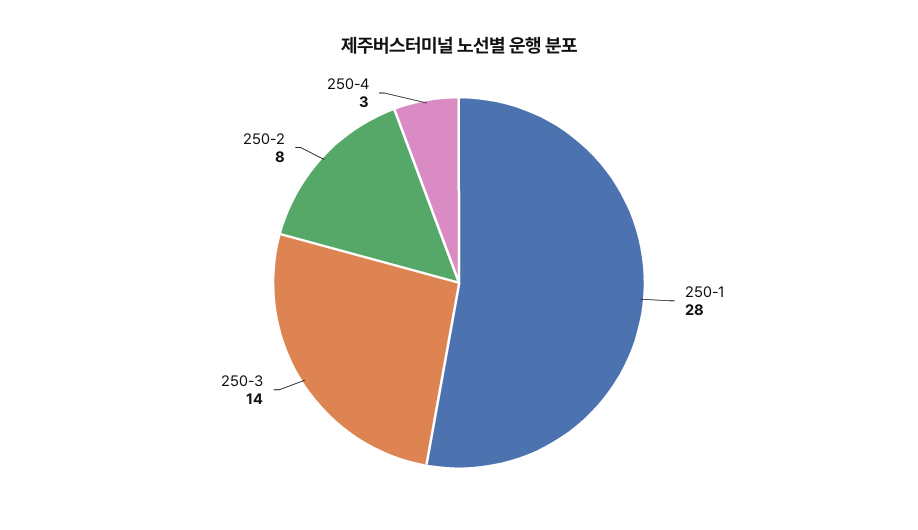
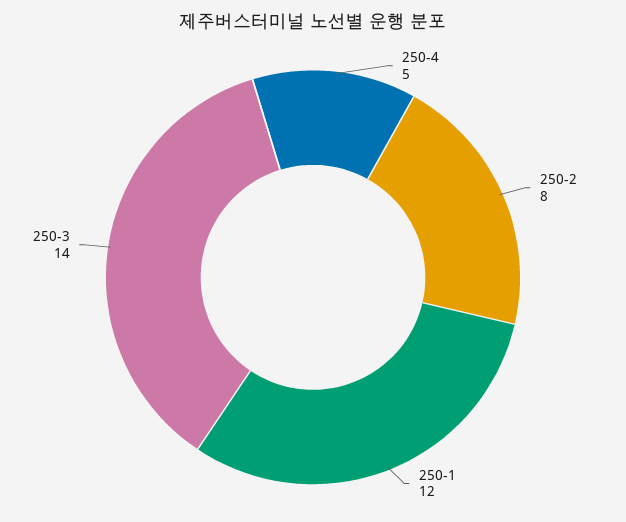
250-1: 28 -> 12
250-4: 3 -> 5

